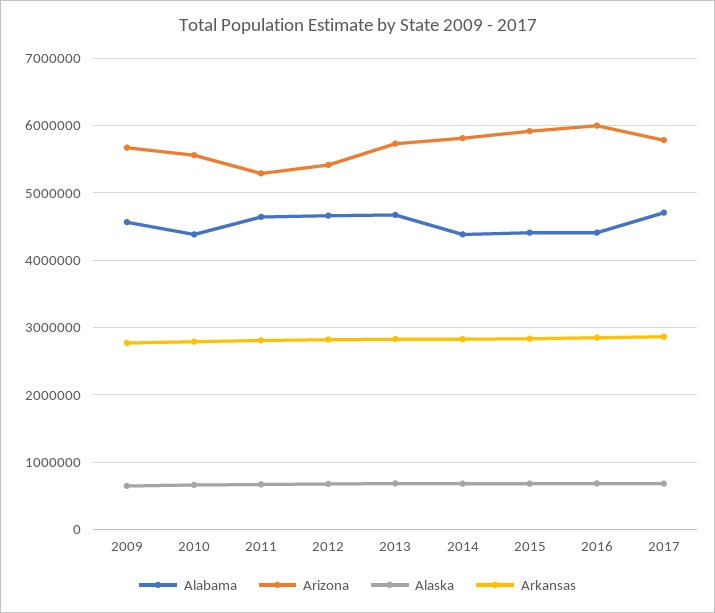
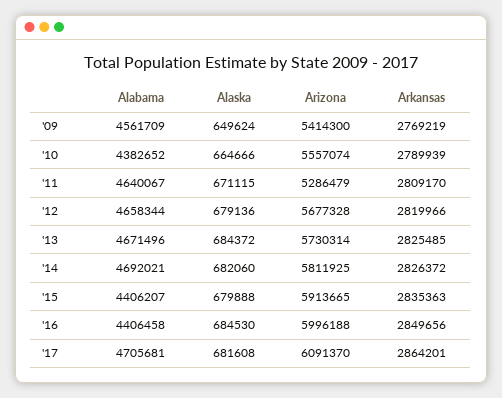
Arizona, 2009: 5700000 -> 5414300
Arizona, 2012: 5400000 -> 5677328
Alabama, 2014: 4400000 -> 4692021
Arizona, 2017: 5800000 -> 6091370

